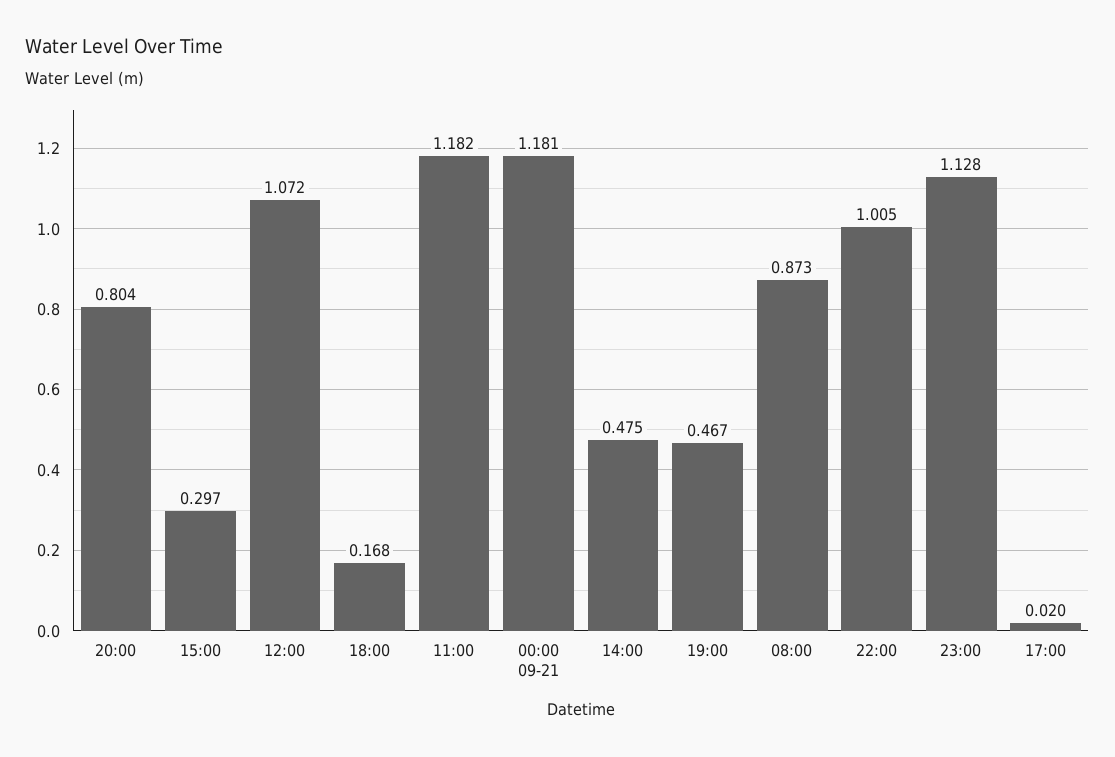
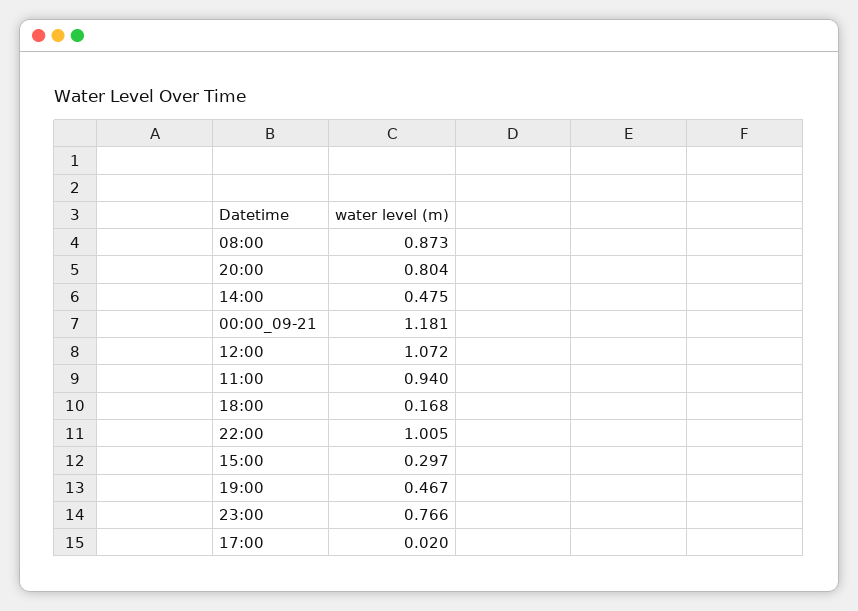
11:00: 1.182 -> 0.94
23:00: 1.128 -> 0.766

